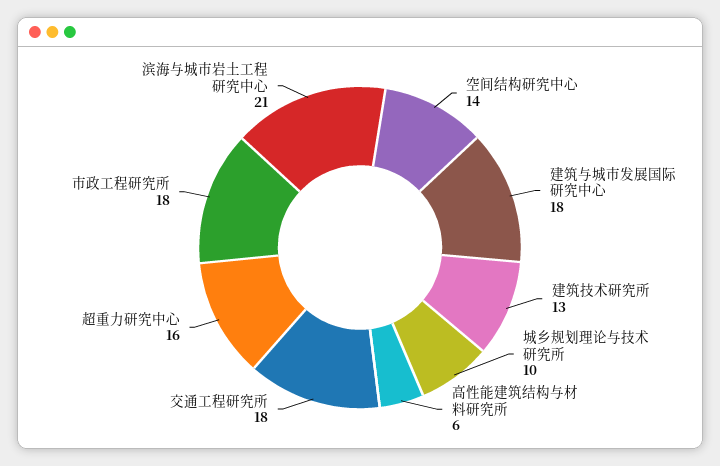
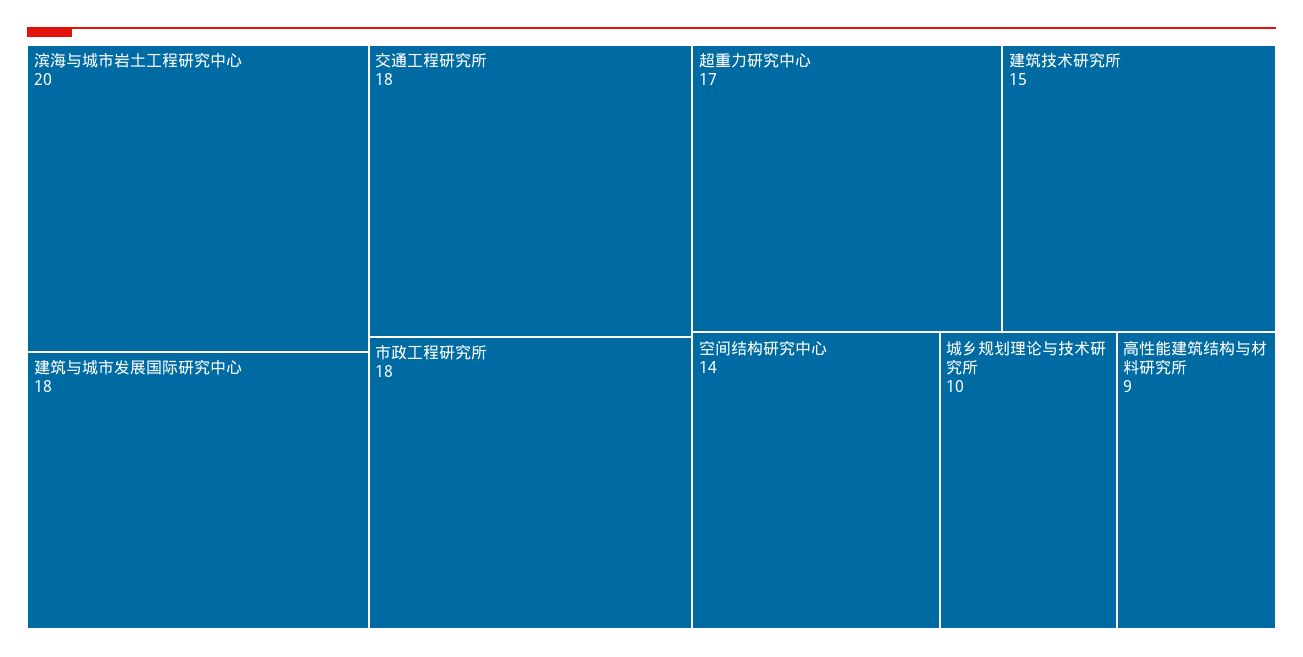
建筑技术研究所: 13 -> 15
高性能建筑结构与材料研究所: 6 -> 9
超重力研究中心: 16 -> 17
滨海与城市岩土工程研究中心: 21 -> 20

